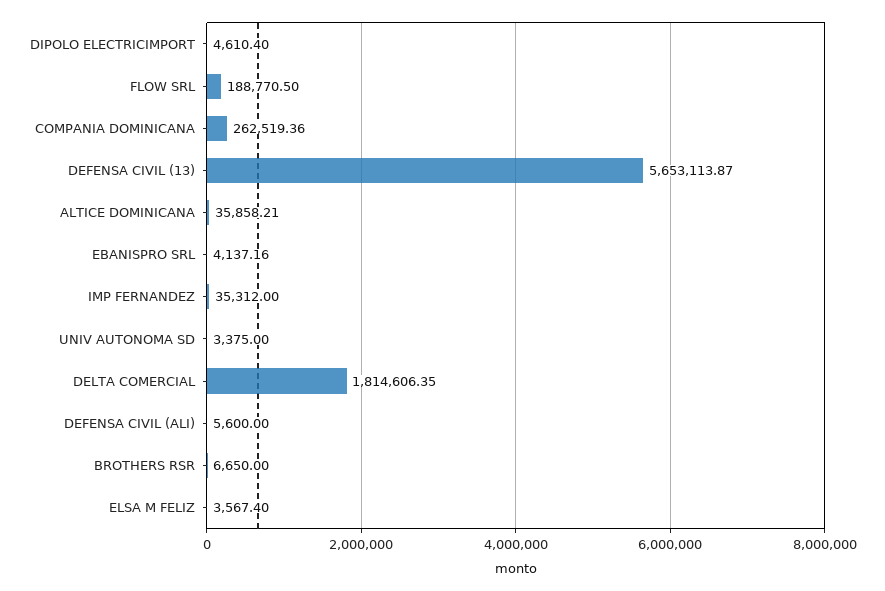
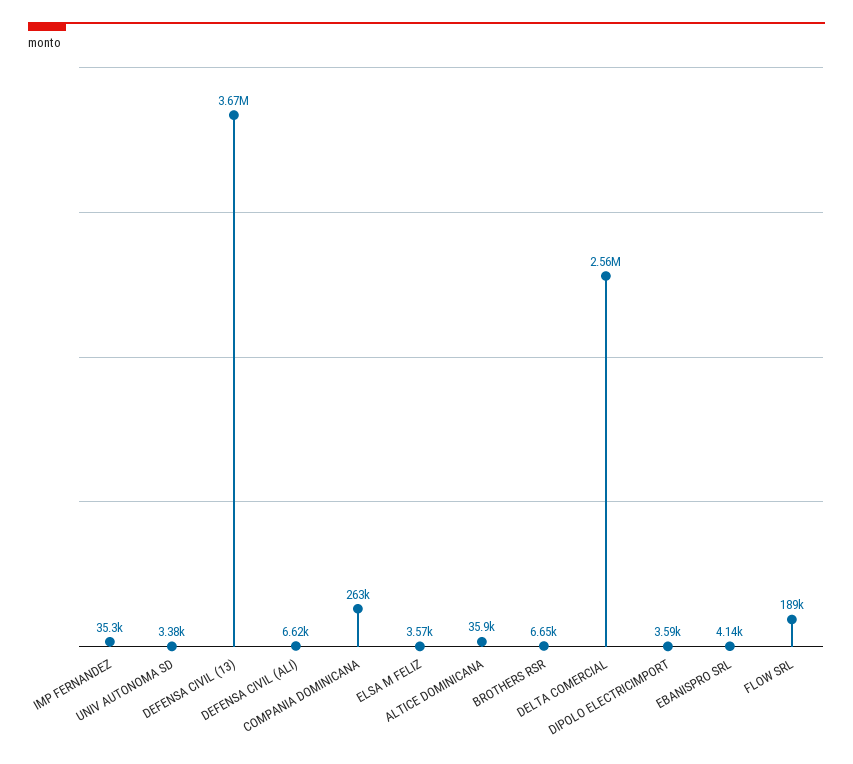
DIPOLO ELECTRICIMPORT: 4610.4 -> 3590
DEFENSA CIVIL (13): 5653113.87 -> 3670000
DELTA COMERCIAL: 1814606.35 -> 2560000
DEFENSA CIVIL (ALI): 5600 -> 6620

